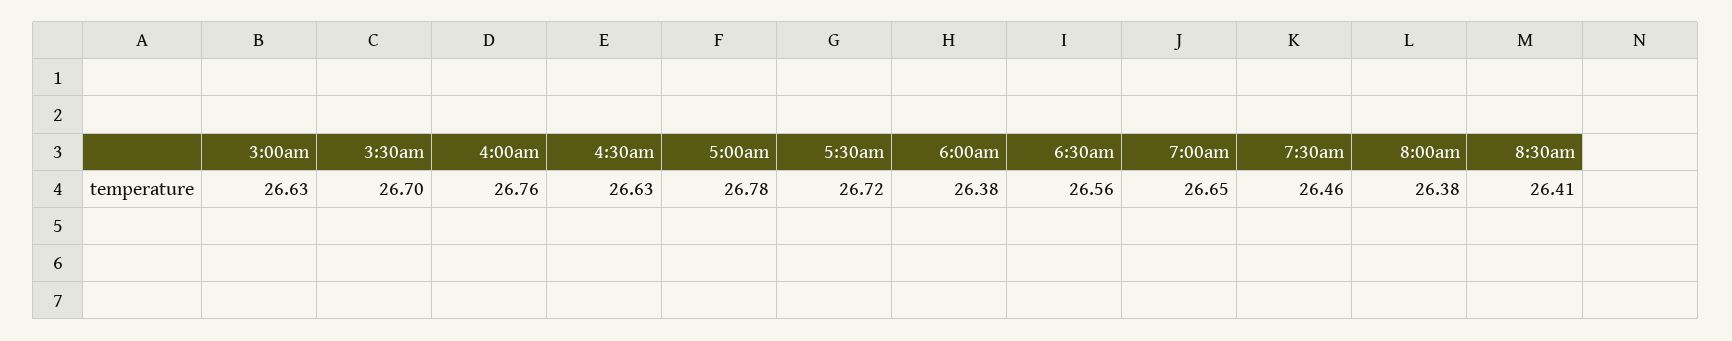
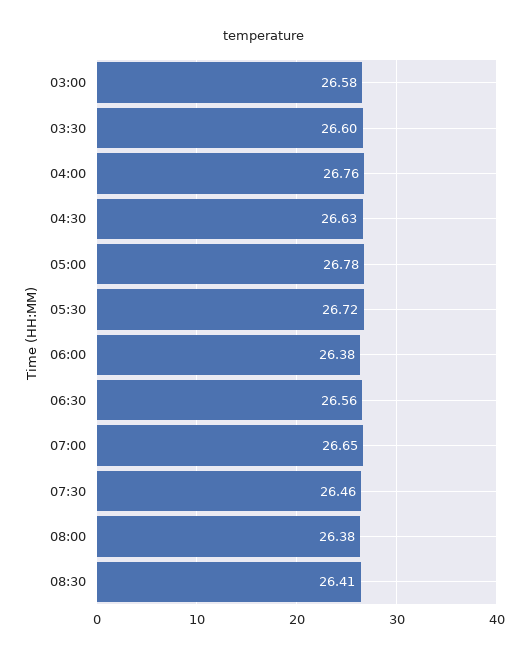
3:00am: 26.63 -> 26.58
3:30am: 26.7 -> 26.6

